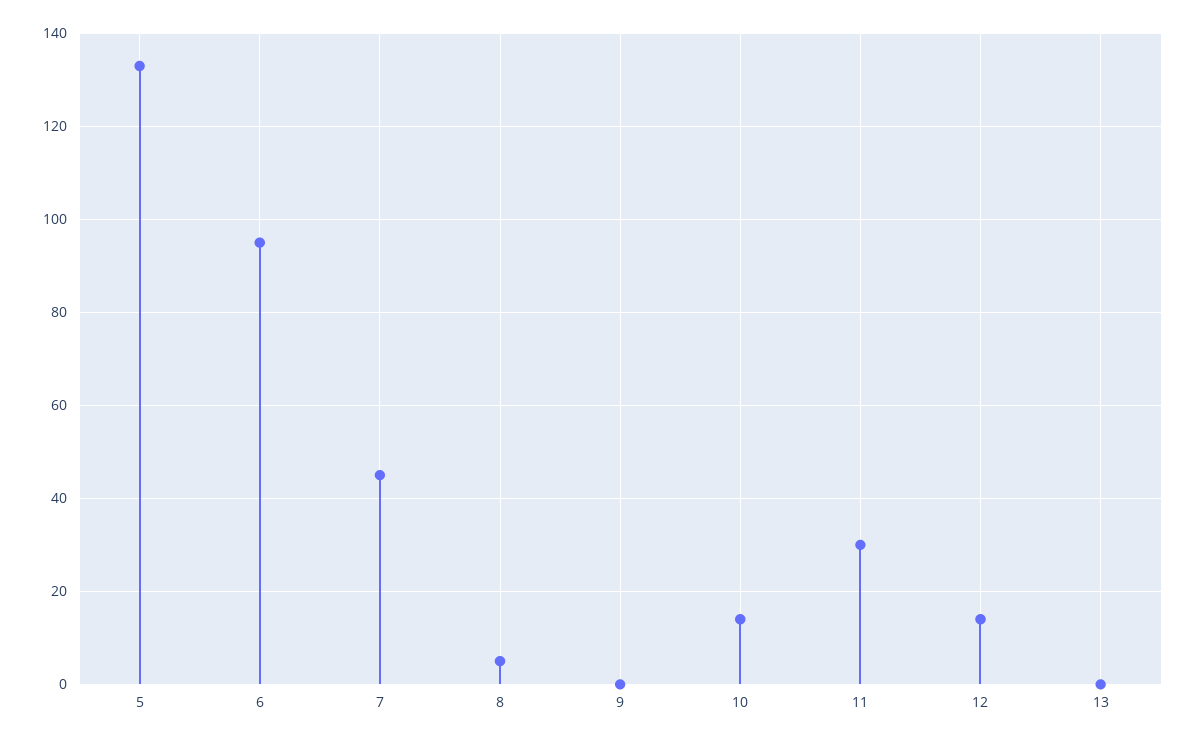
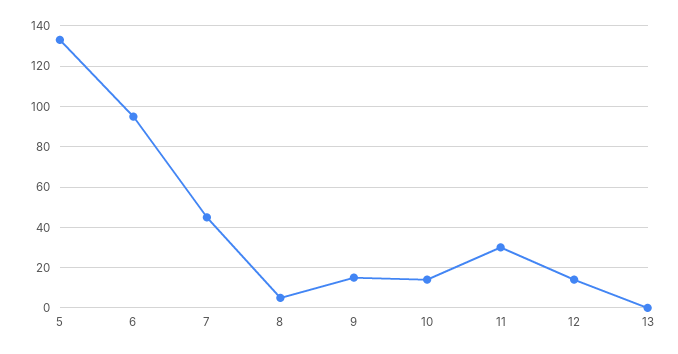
9: 0 -> 15

